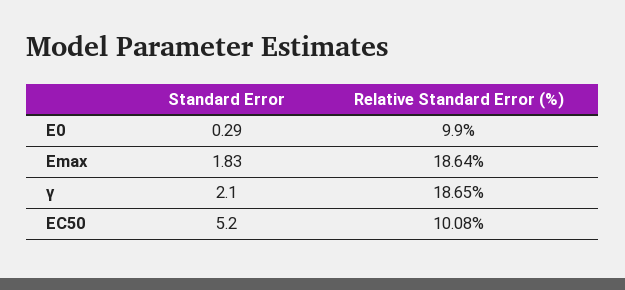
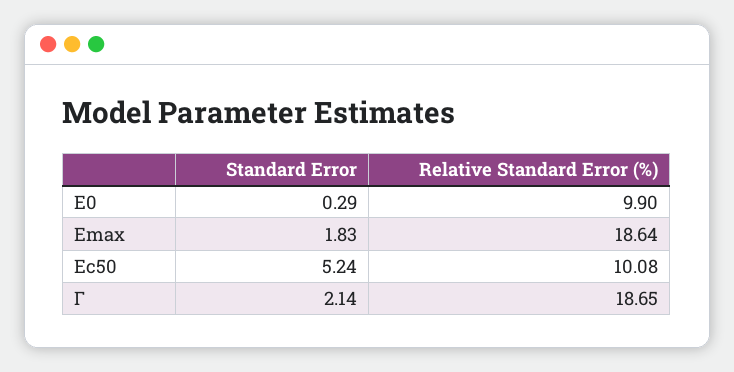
Standard Error, γ: 2.1 -> 2.14
Standard Error, EC50: 5.2 -> 5.24

